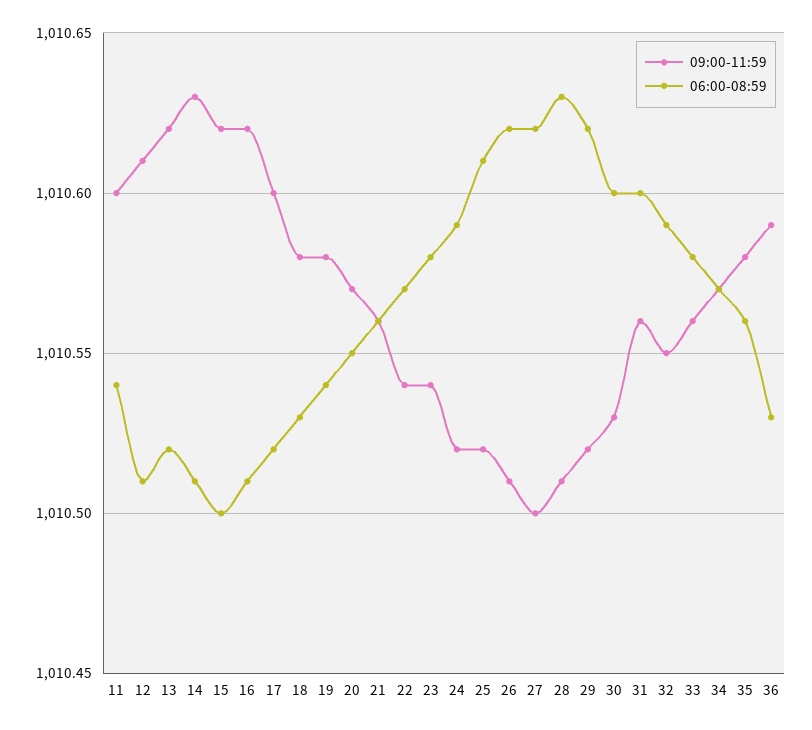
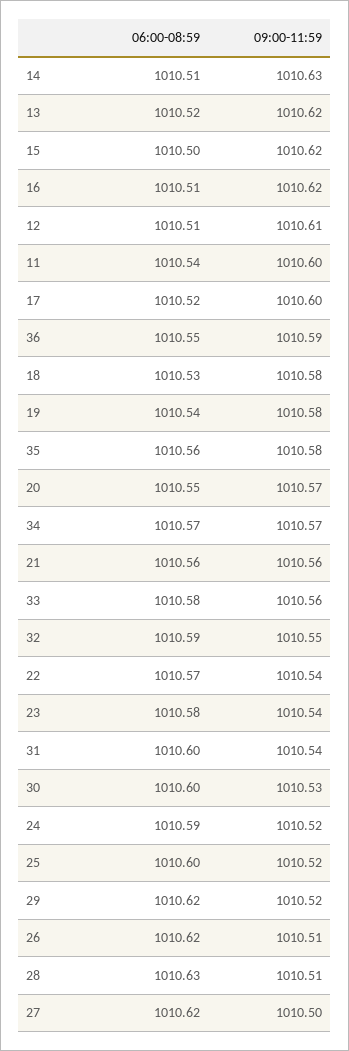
06:00-08:59, 25: 1010.61 -> 1010.6
09:00-11:59, 31: 1010.56 -> 1010.54
06:00-08:59, 36: 1010.53 -> 1010.55

